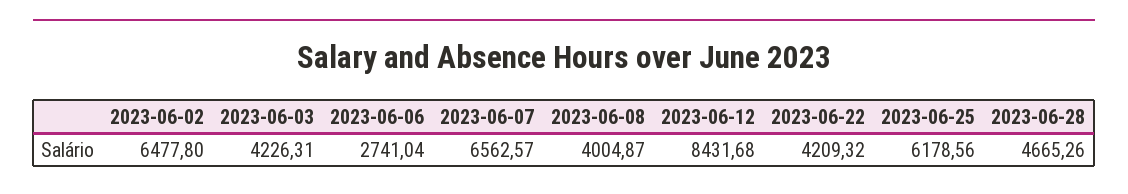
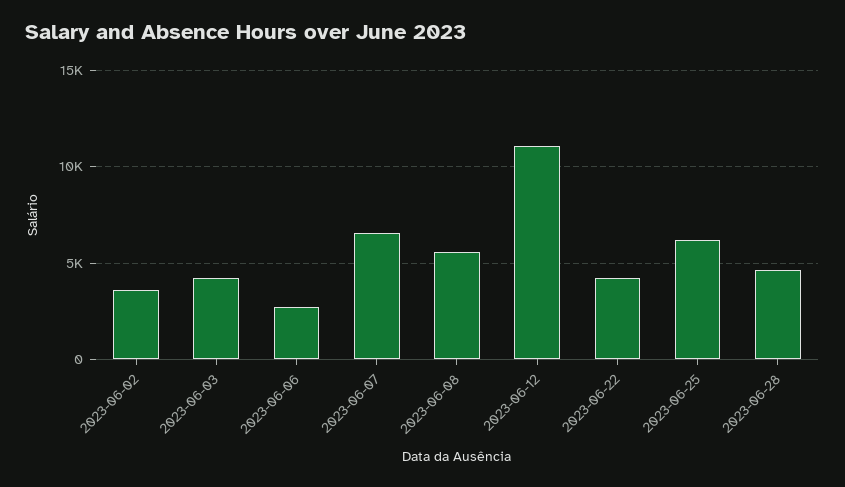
2023-06-02: 6477.8 -> 3500
2023-06-08: 4004.87 -> 5500
2023-06-12: 8431.68 -> 11000

